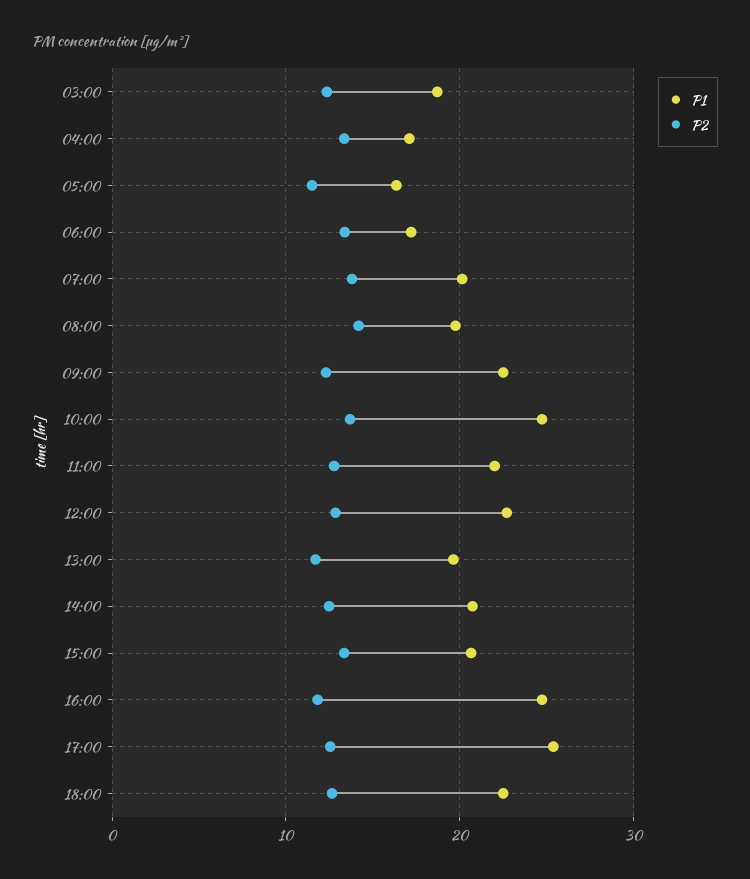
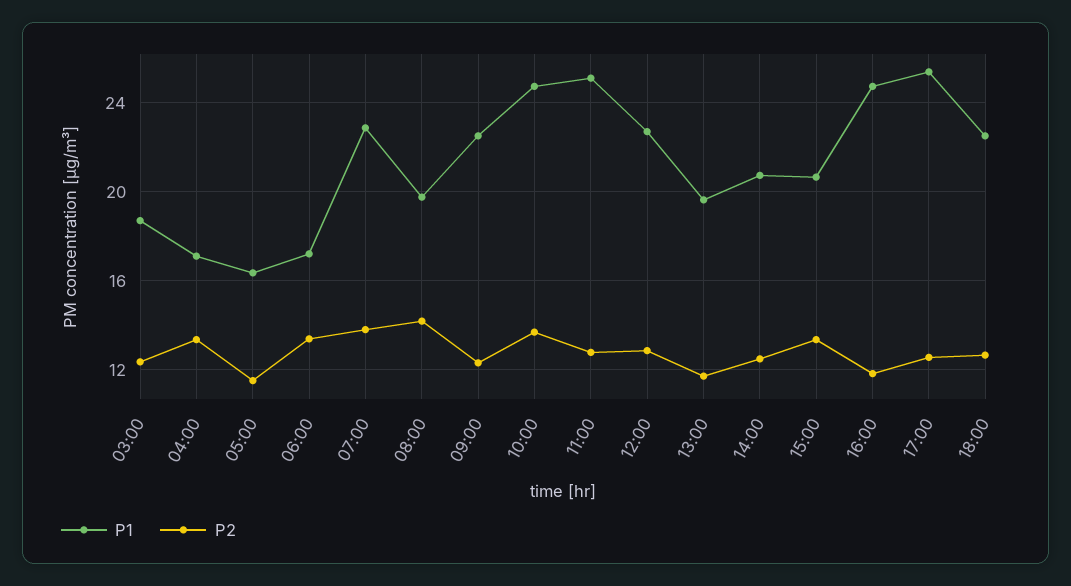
P1, 07:00: 20 -> 23
P1, 11:00: 22 -> 25

